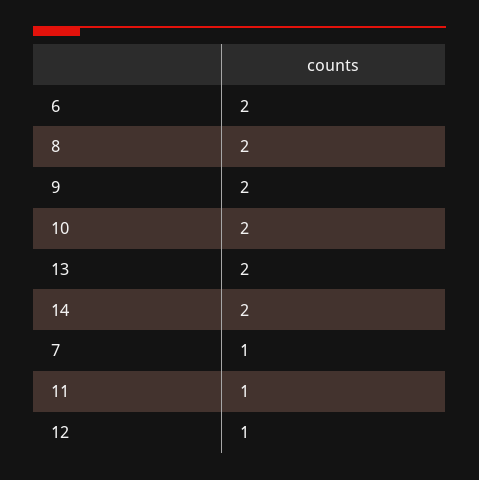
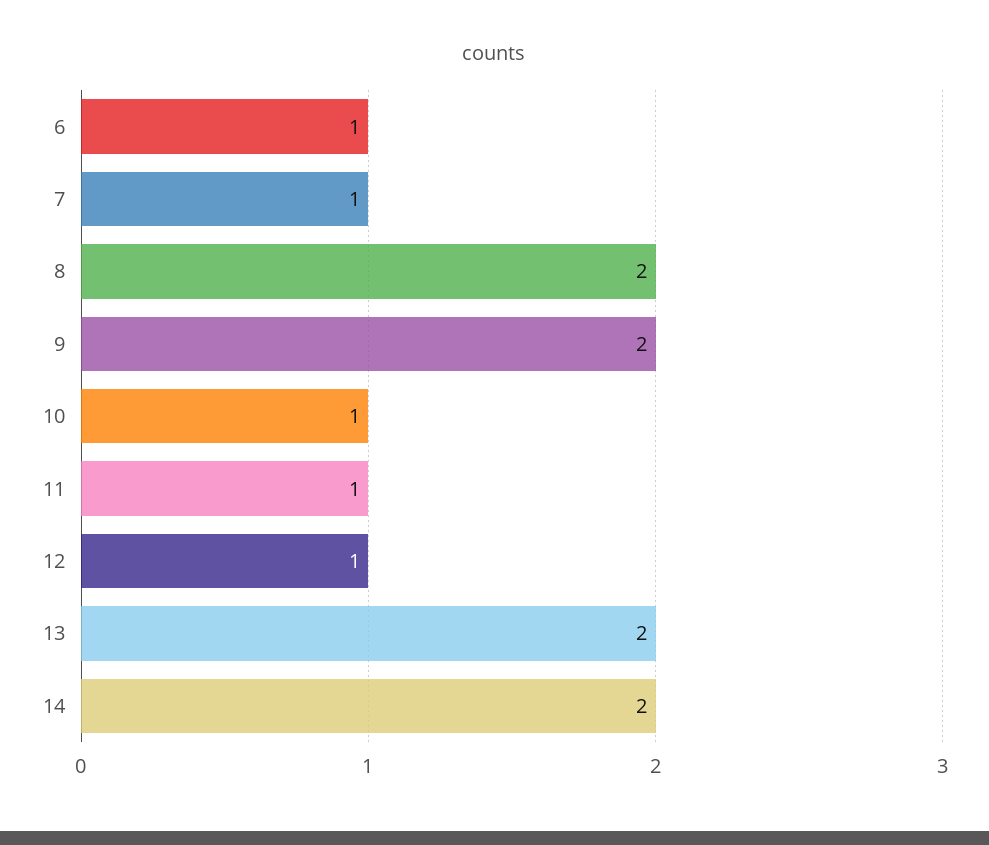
6: 2 -> 1
10: 2 -> 1

